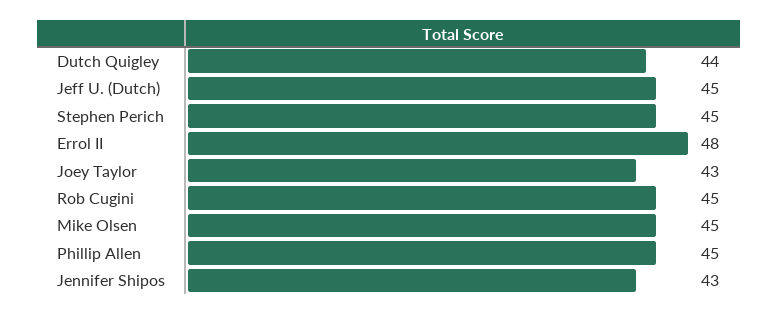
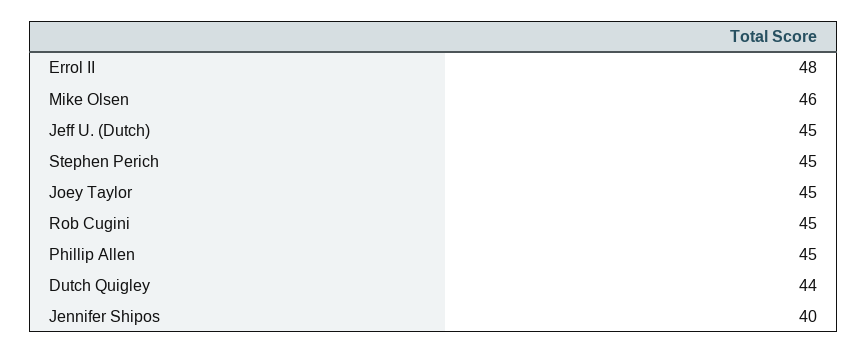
Joey Taylor: 43 -> 45
Mike Olsen: 45 -> 46
Jennifer Shipos: 43 -> 40

